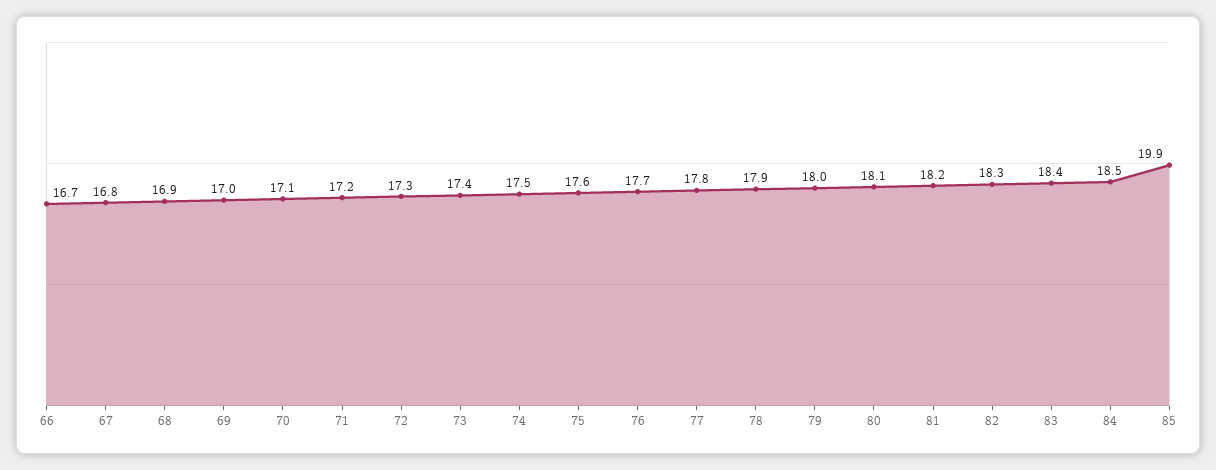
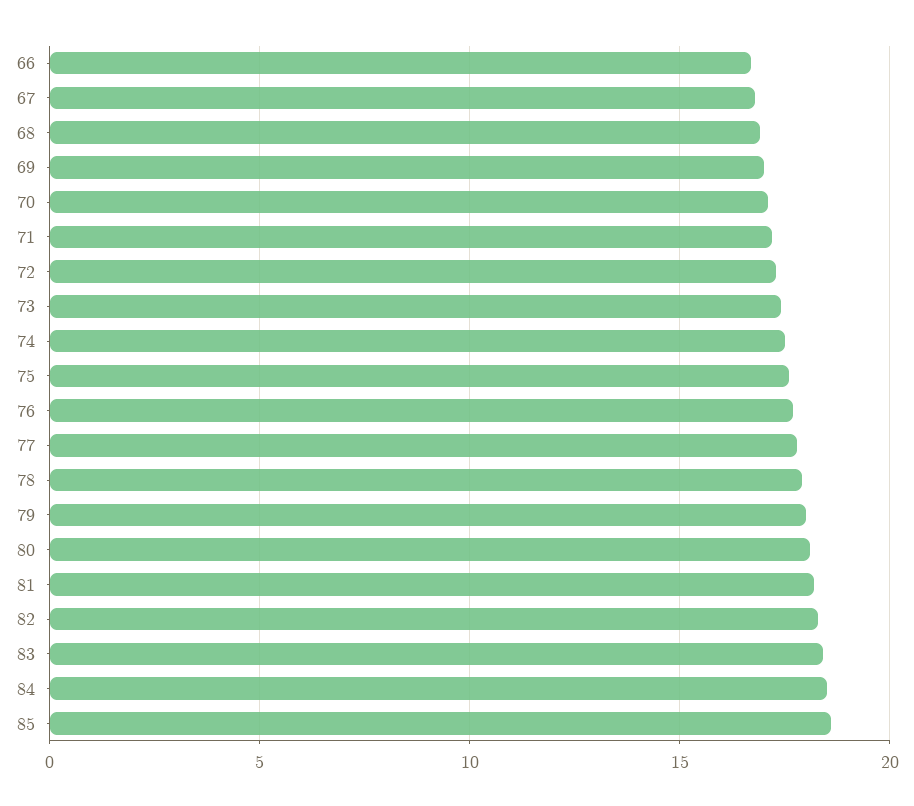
85: 19.9 -> 18.5

